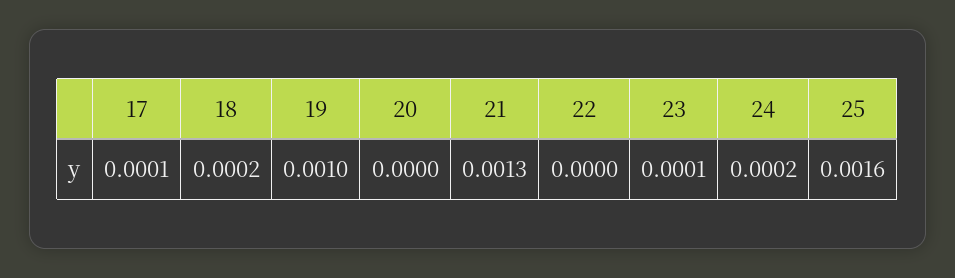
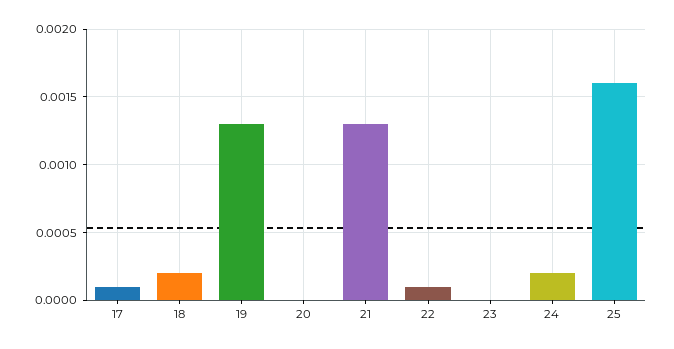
19: 0.001 -> 0.0013
22: 0 -> 0.0001
23: 0.0001 -> 0

